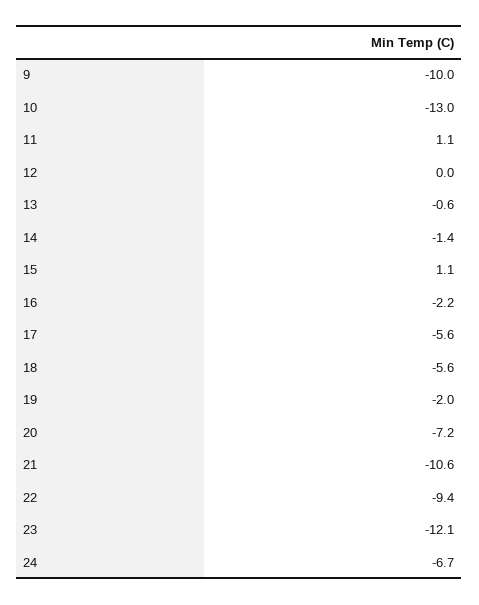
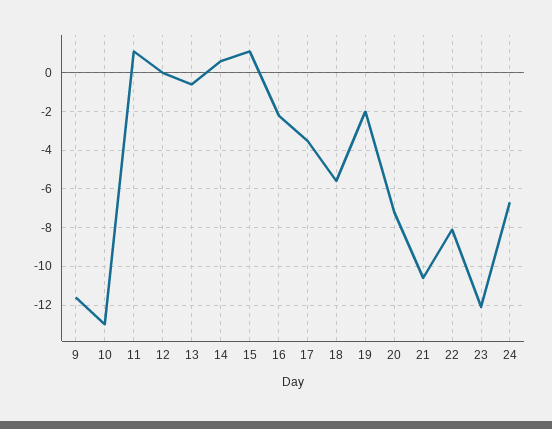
9: -10 -> -11.5
14: -1.4 -> 0.5
17: -5.6 -> -3.5
22: -9.4 -> -8

